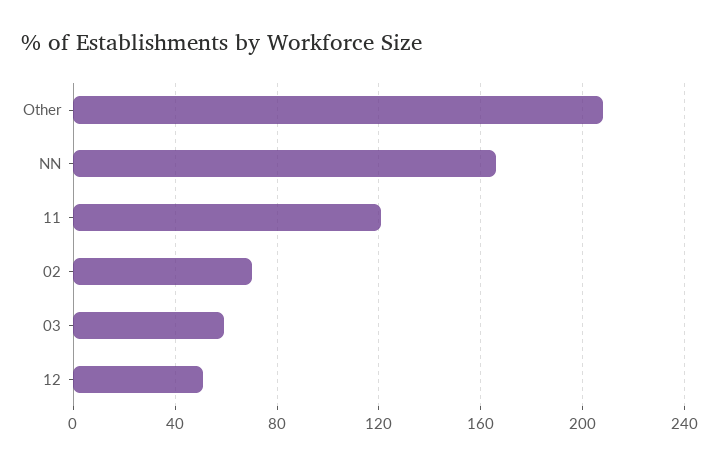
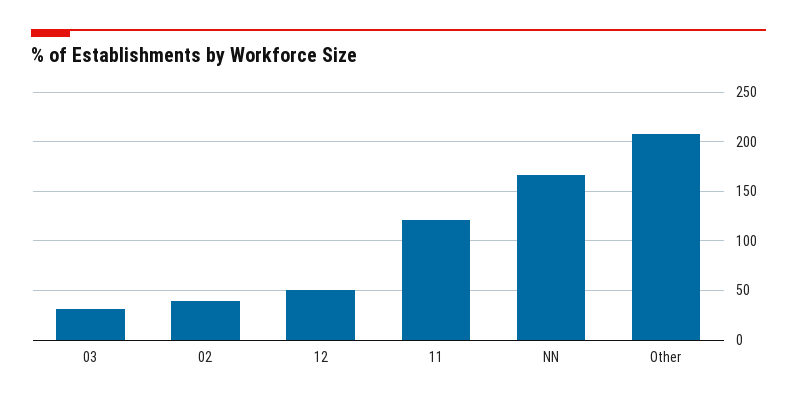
02: 70 -> 40
03: 60 -> 30

